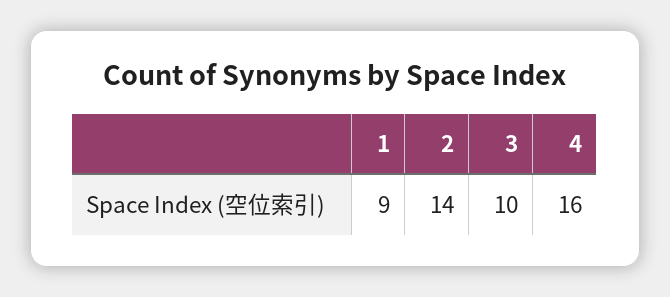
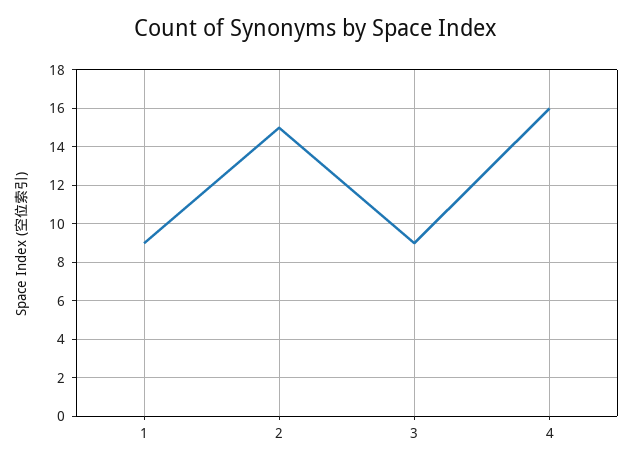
2: 14 -> 15
3: 10 -> 9

